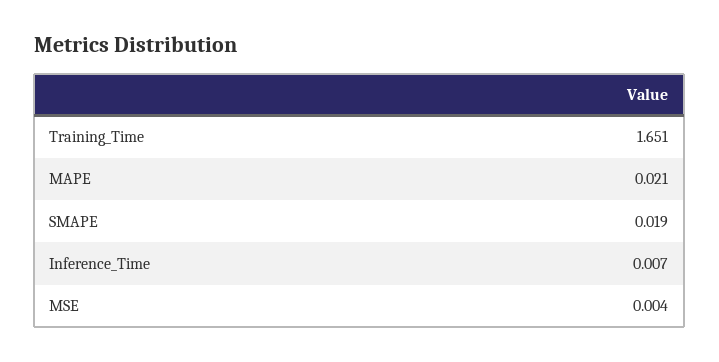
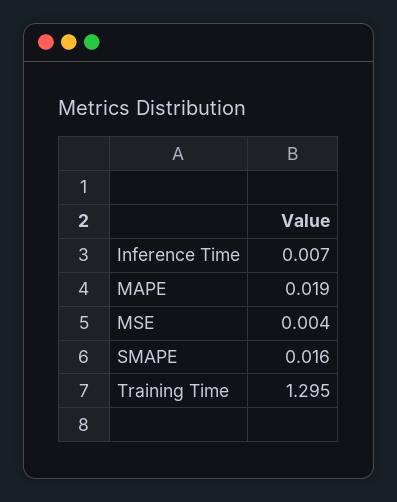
Training_Time: 1.651 -> 1.295
MAPE: 0.021 -> 0.019
SMAPE: 0.019 -> 0.016

